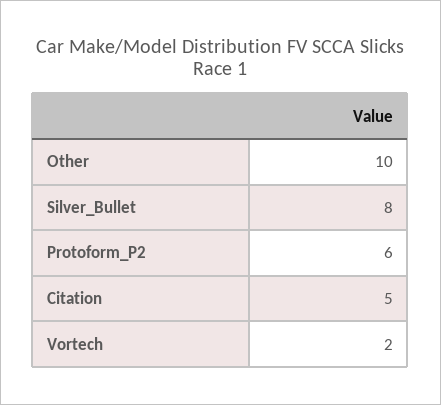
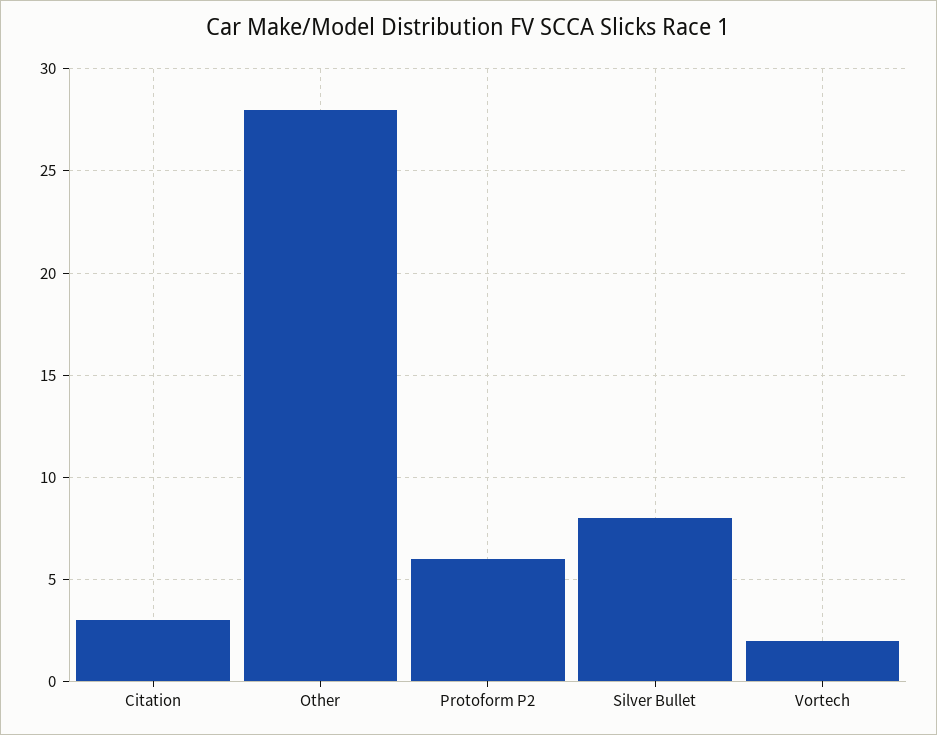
Other: 10 -> 28
Citation: 5 -> 3

